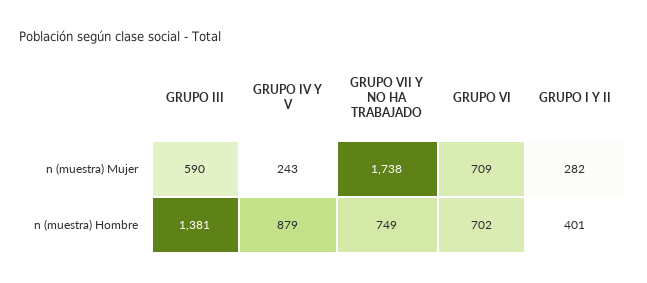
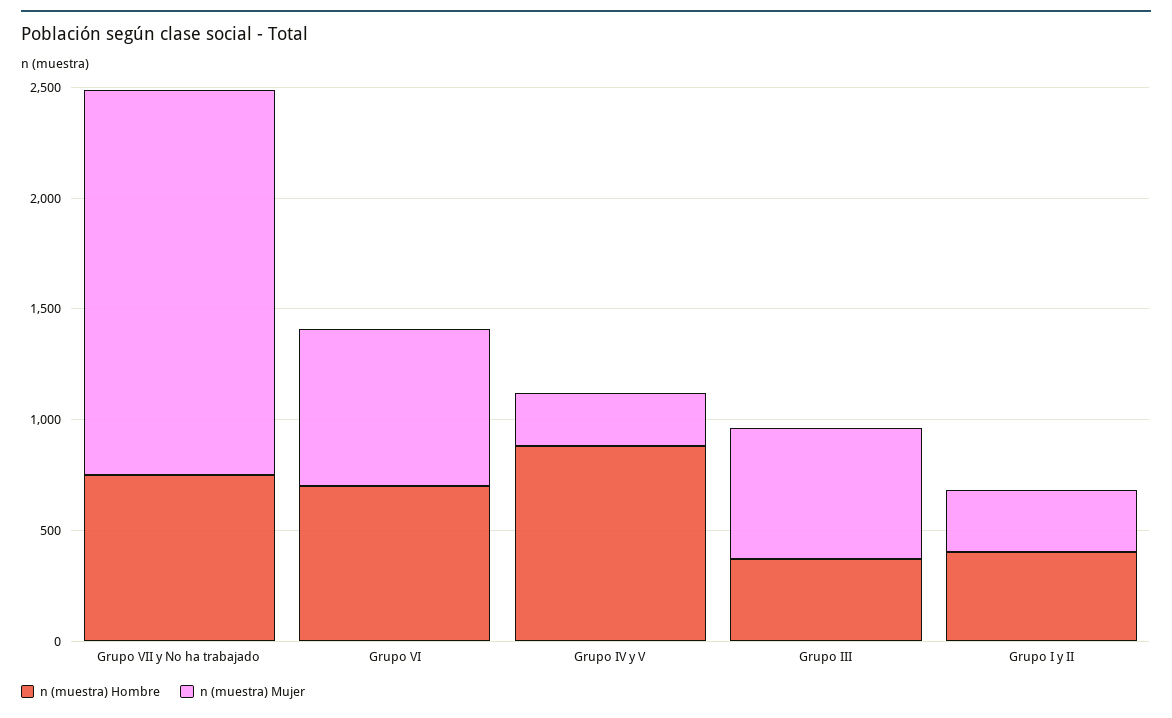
n (muestra) Hombre, GRUPO III: 1381 -> 400

